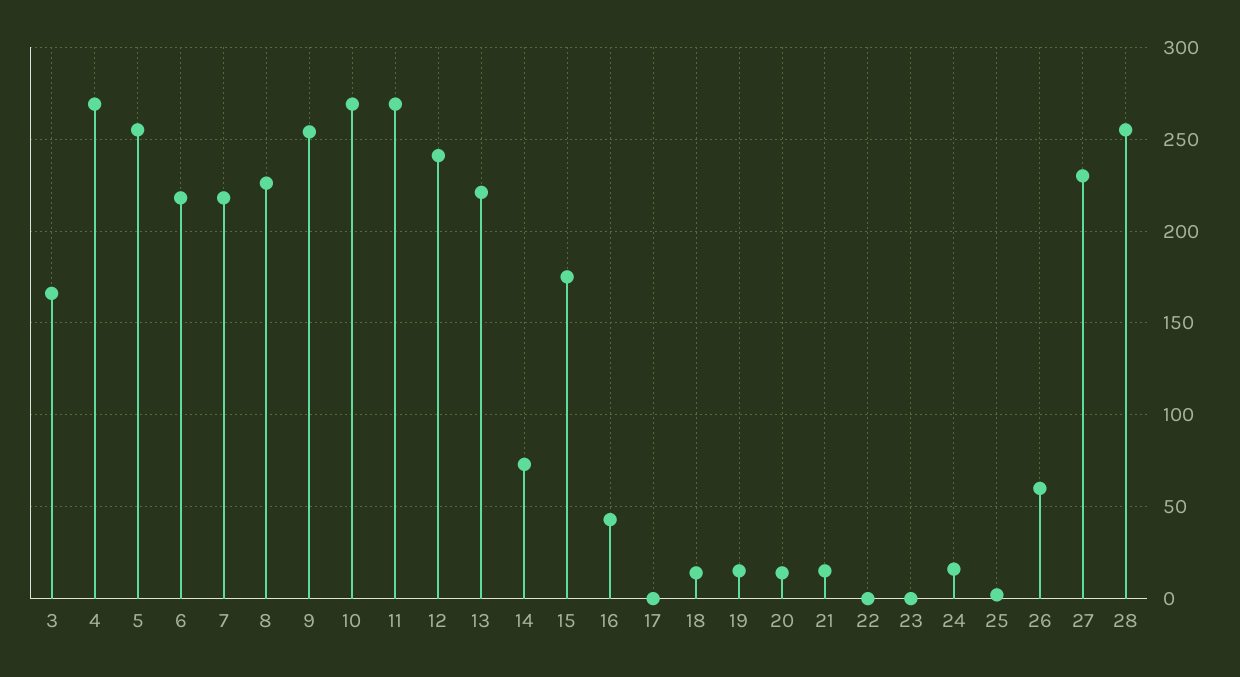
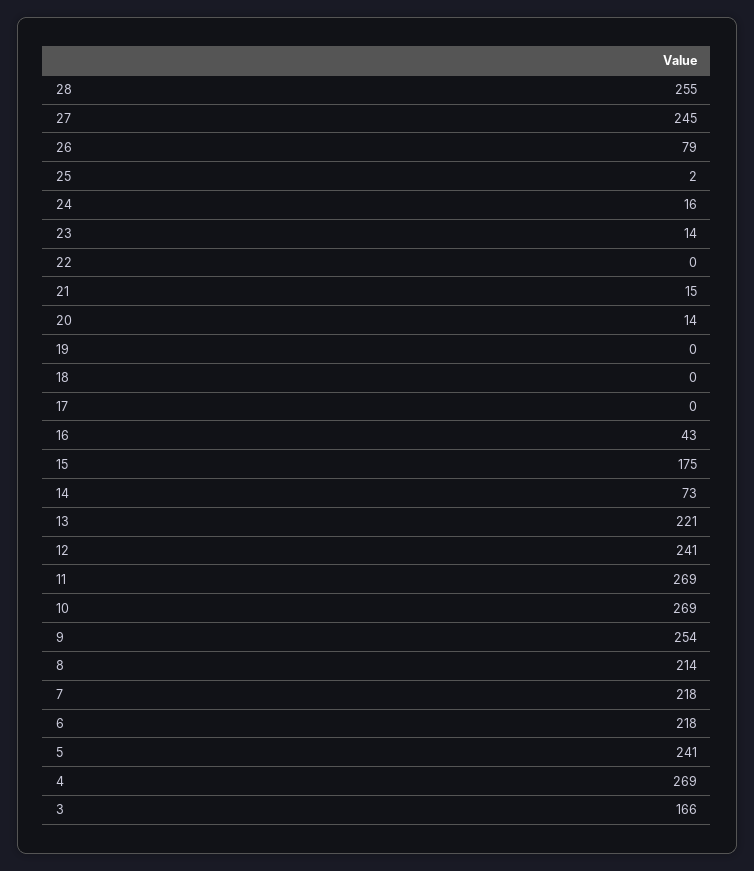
5: 255 -> 241
8: 225 -> 214
18: 15 -> 0
19: 15 -> 0
23: 0 -> 14
26: 60 -> 79
27: 230 -> 245

